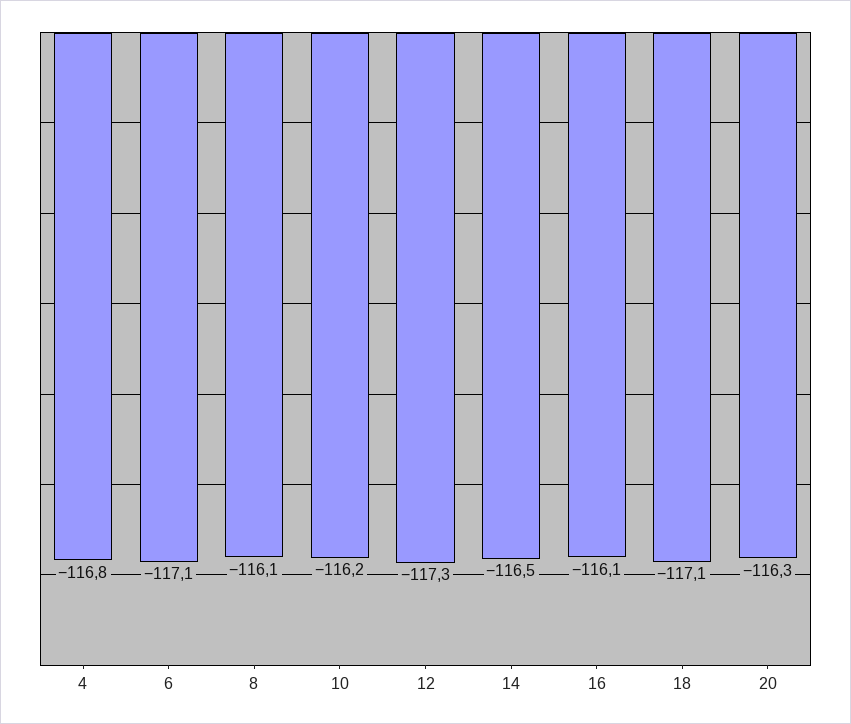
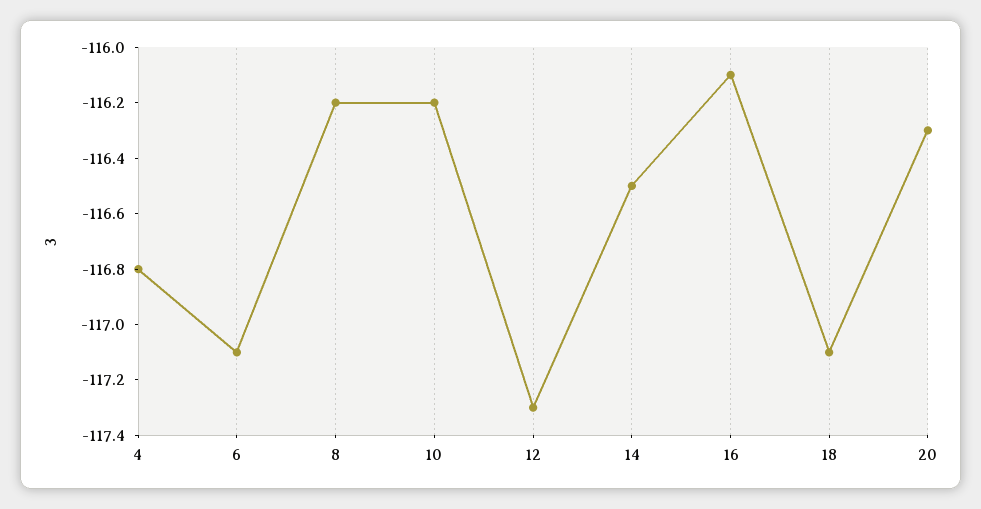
8: -116.1 -> -116.2

